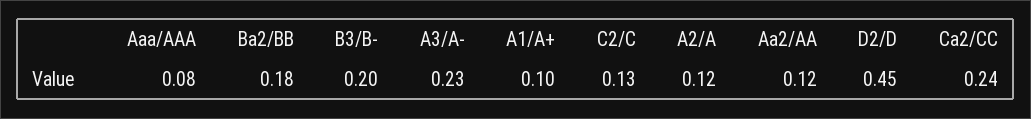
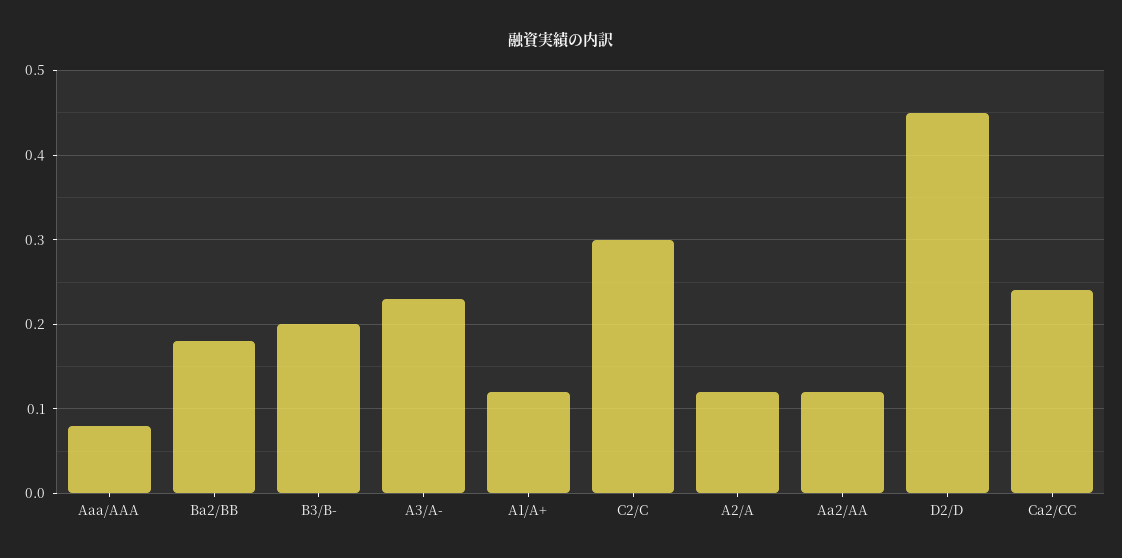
A1/A+: 0.1 -> 0.12
C2/C: 0.13 -> 0.3

